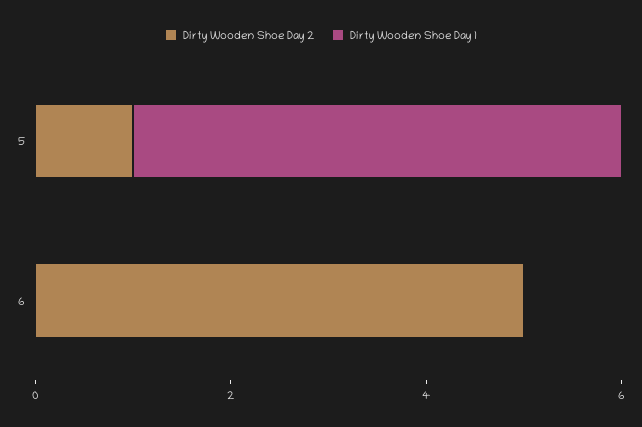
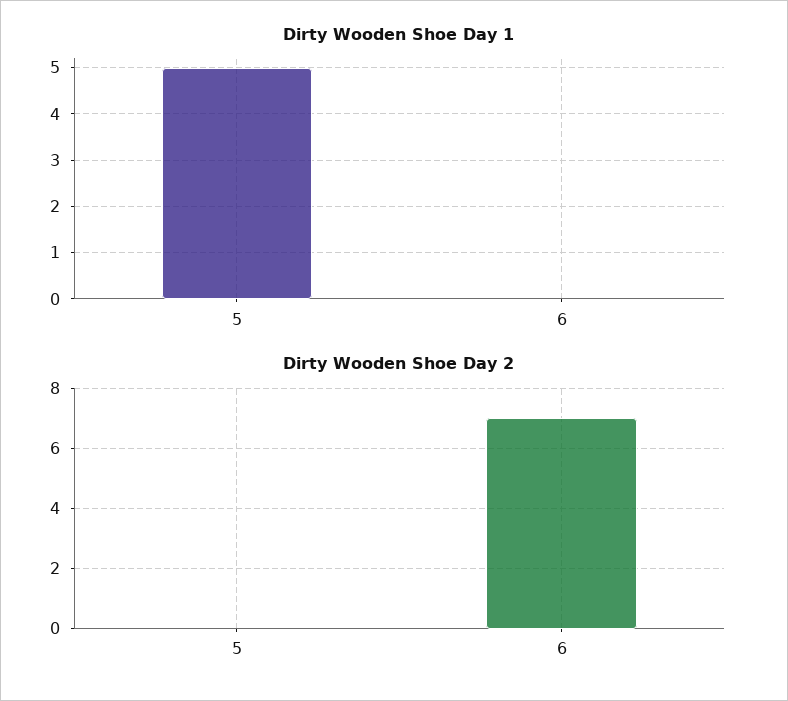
Dirty Wooden Shoe Day 2, 5: 1 -> 0
Dirty Wooden Shoe Day 2, 6: 5 -> 7

